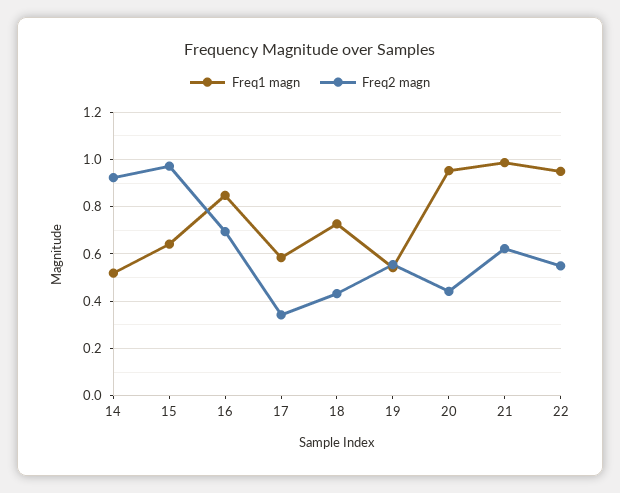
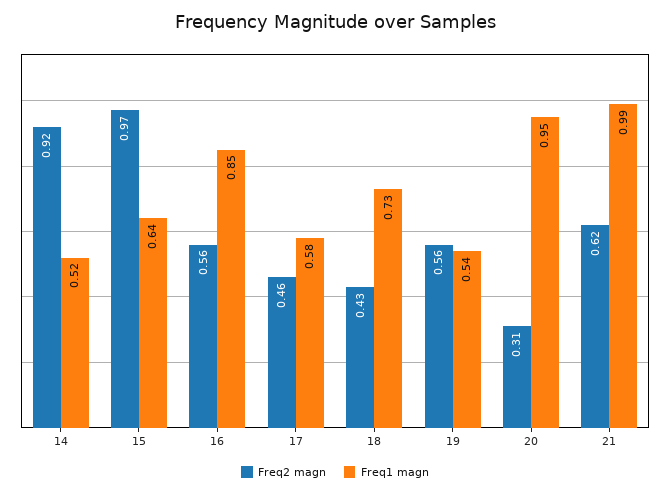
Freq2 magn, 16: 0.7 -> 0.56
Freq2 magn, 17: 0.35 -> 0.46
Freq2 magn, 20: 0.45 -> 0.31
Freq1 magn, 22: 0.95 -> none
Freq2 magn, 22: 0.55 -> none

